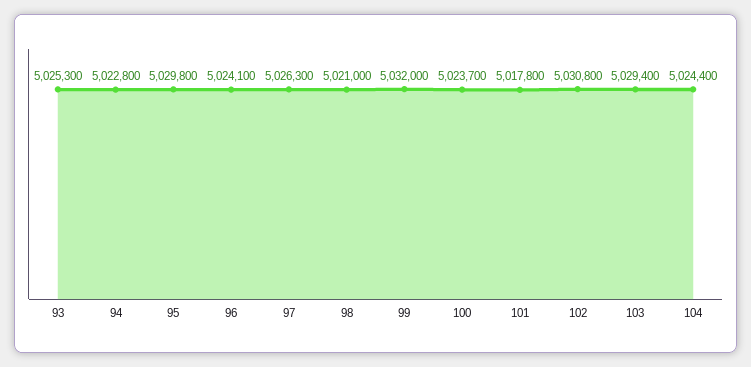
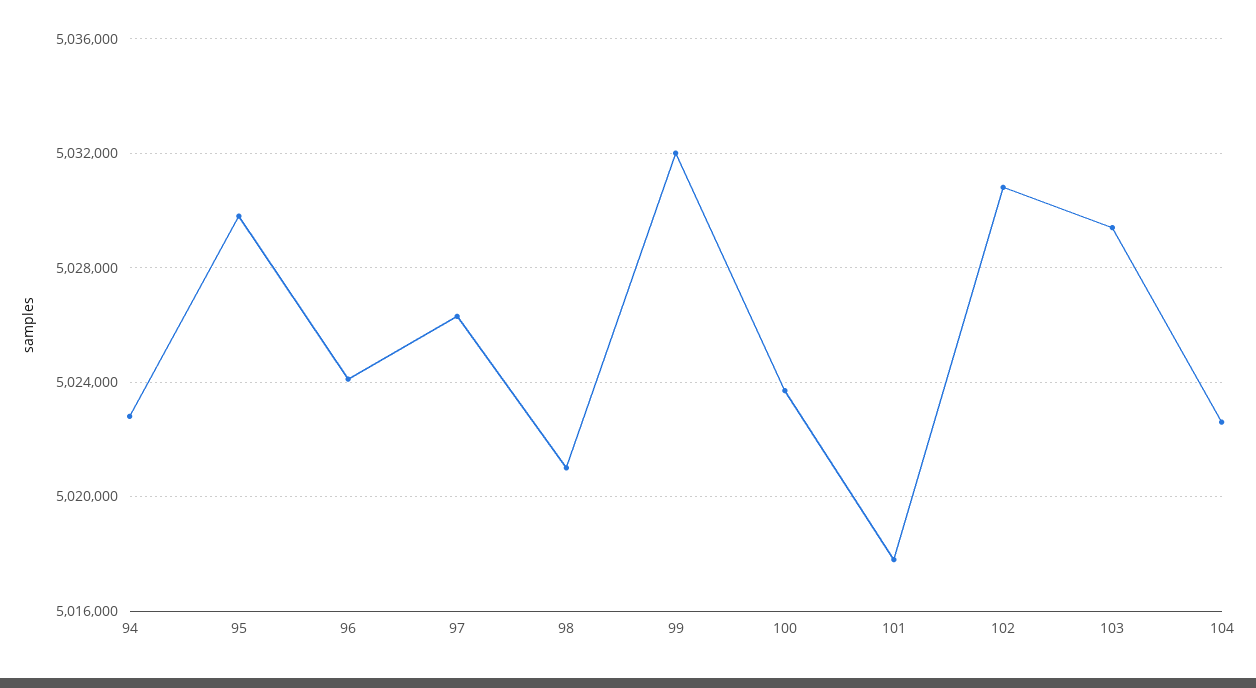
93: 5025300 -> none
104: 5024400 -> 5022500

